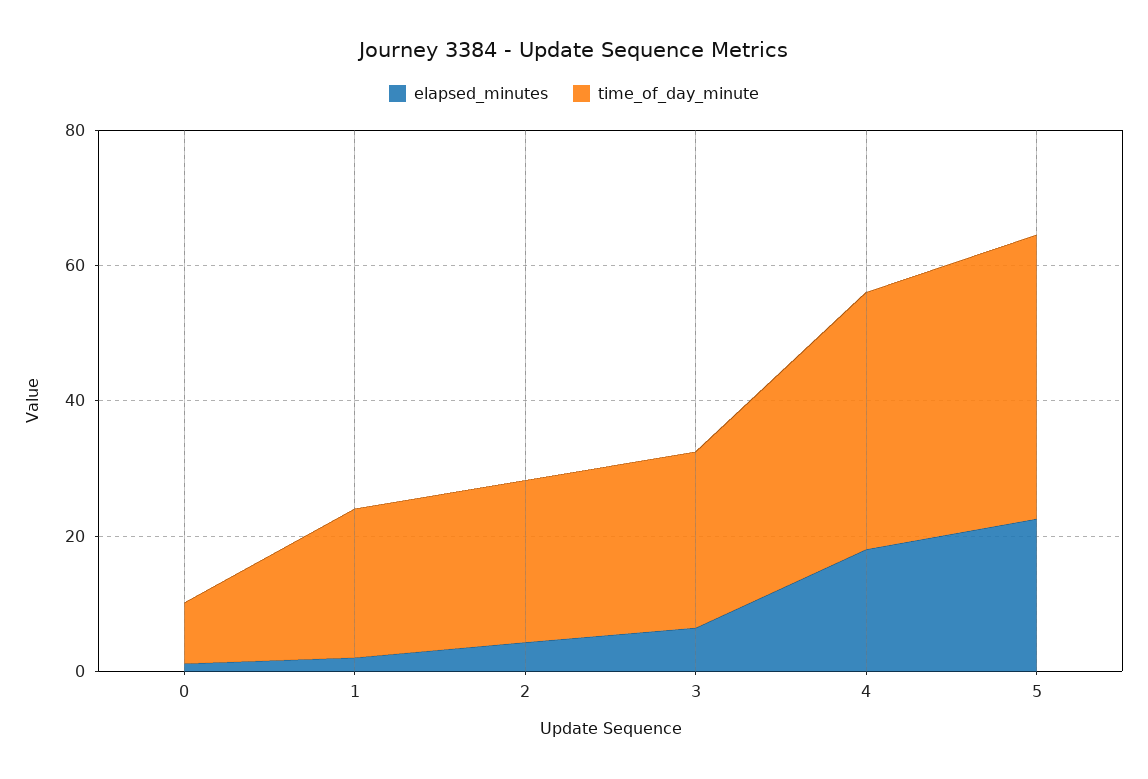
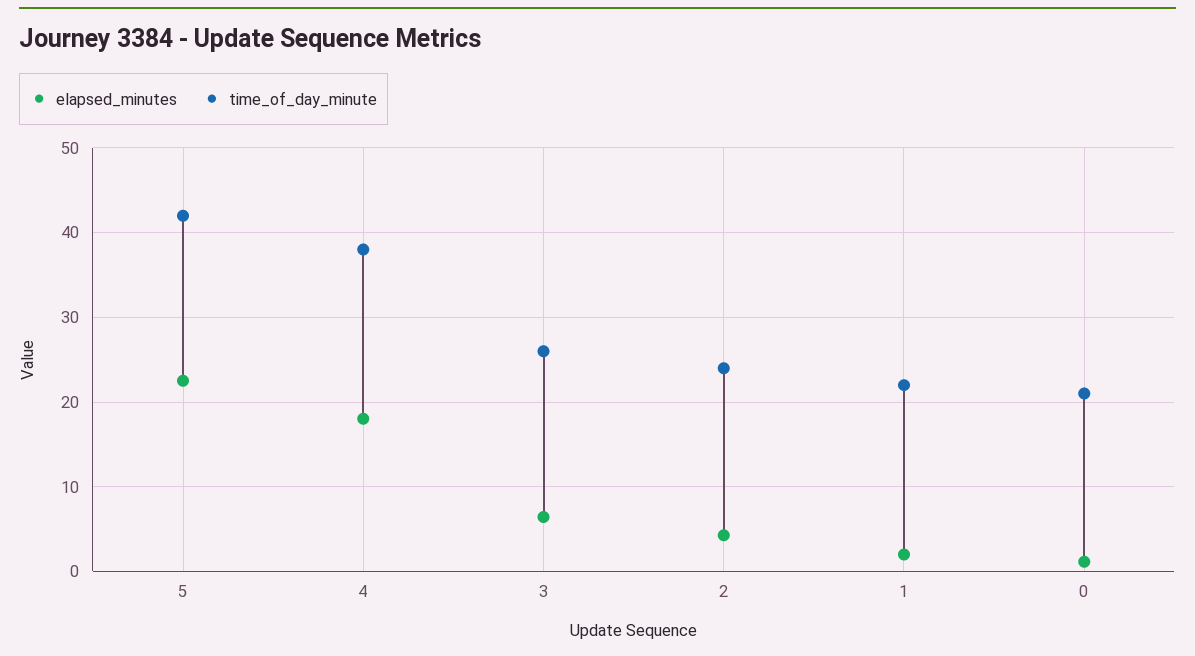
time_of_day_minute, 0: 10 -> 21

